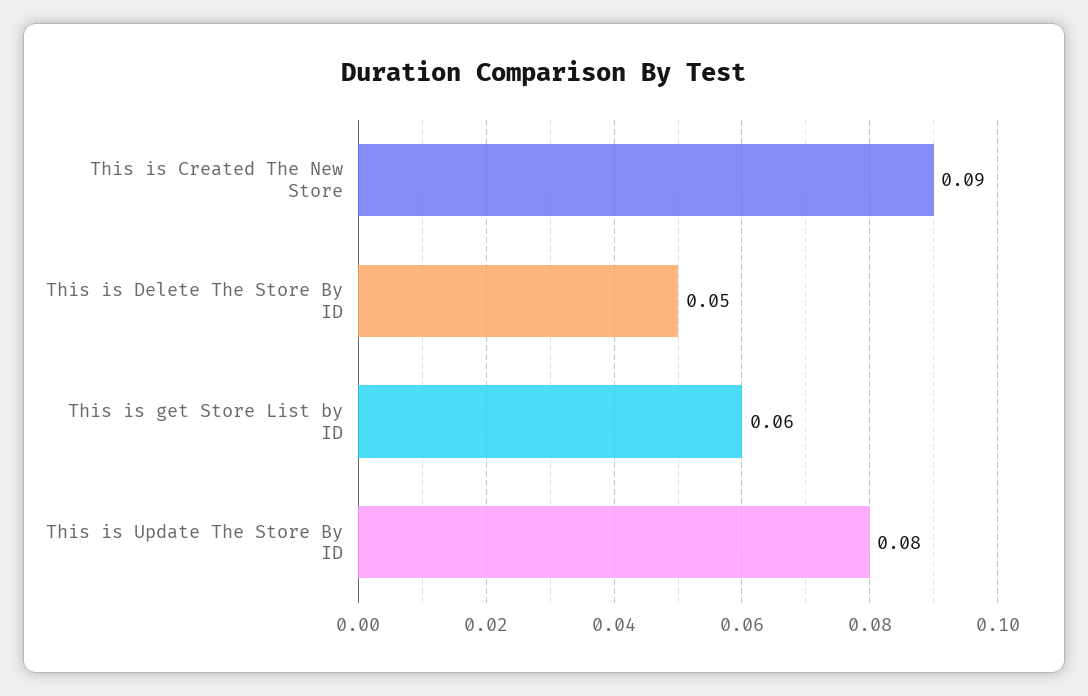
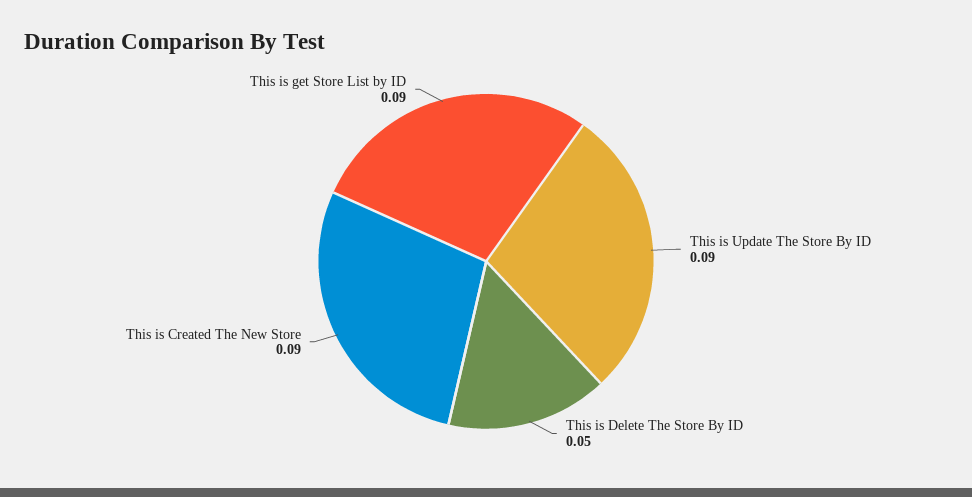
This is get Store List by ID: 0.06 -> 0.09
This is Update The Store By ID: 0.08 -> 0.09

